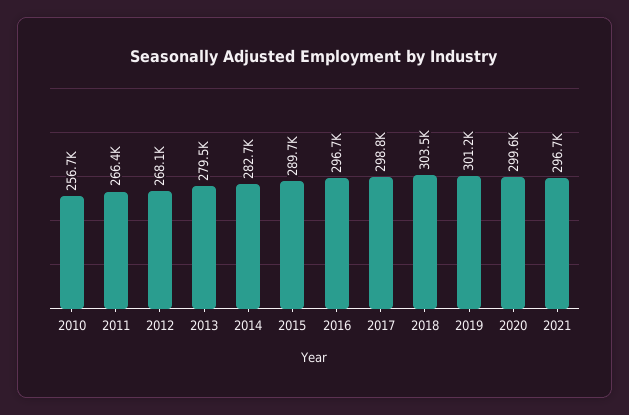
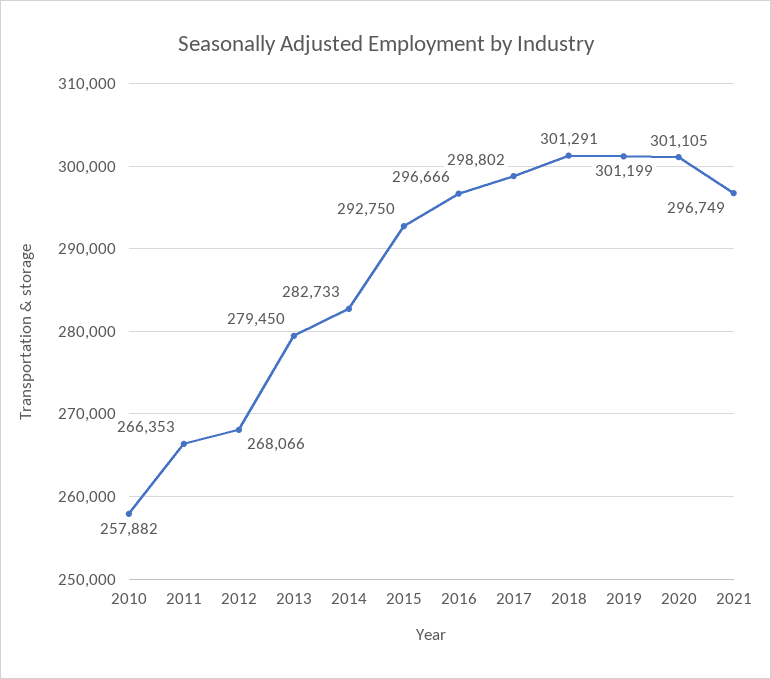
2010: 256700 -> 257882
2015: 289700 -> 292750
2018: 303500 -> 301291
2020: 299600 -> 301105

